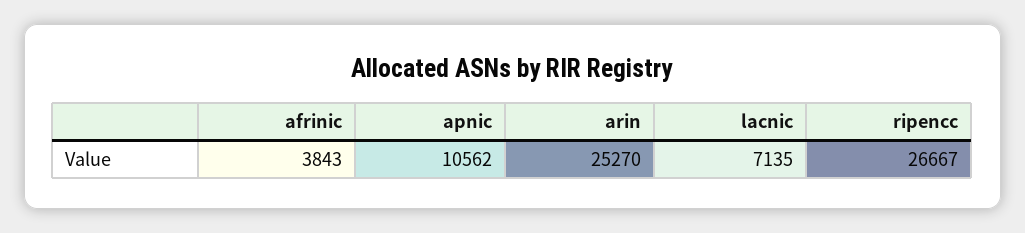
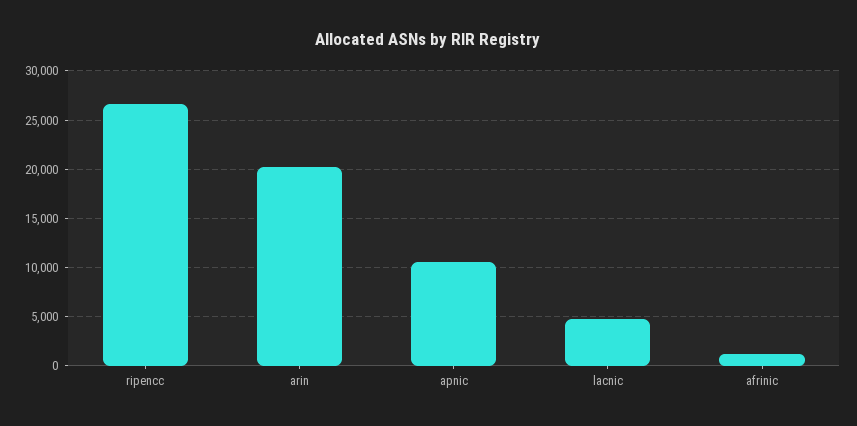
afrinic: 3843 -> 1000
arin: 25270 -> 20000
lacnic: 7135 -> 5000

